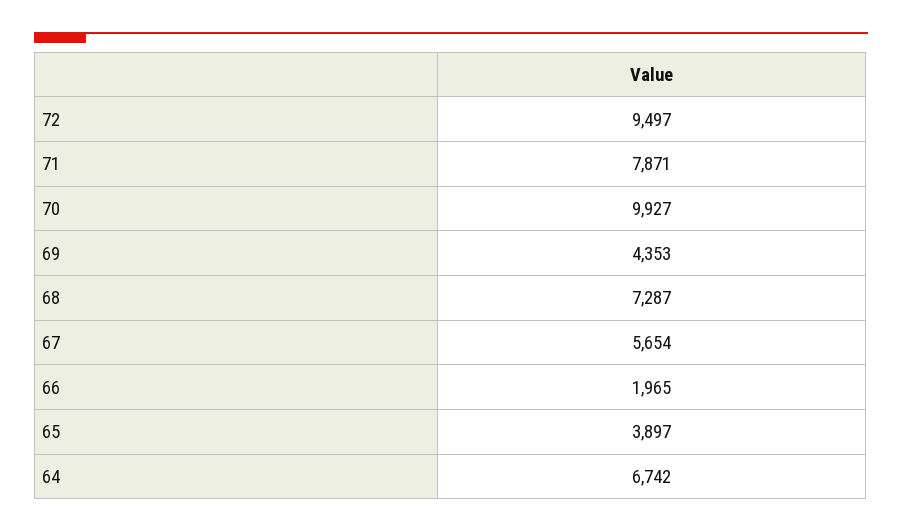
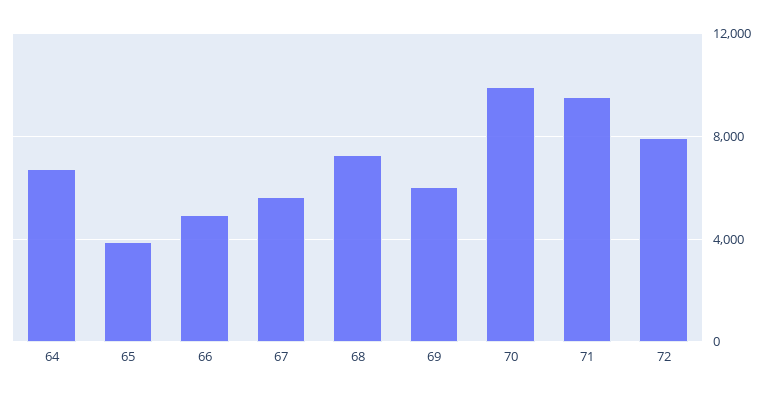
72: 9497 -> 8000
71: 7871 -> 9500
69: 4353 -> 6000
66: 1965 -> 5000

